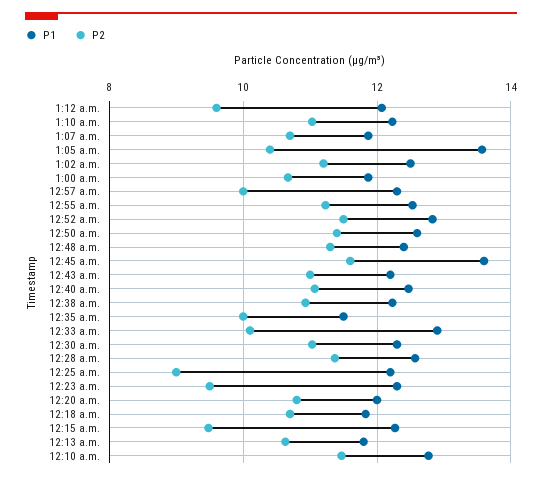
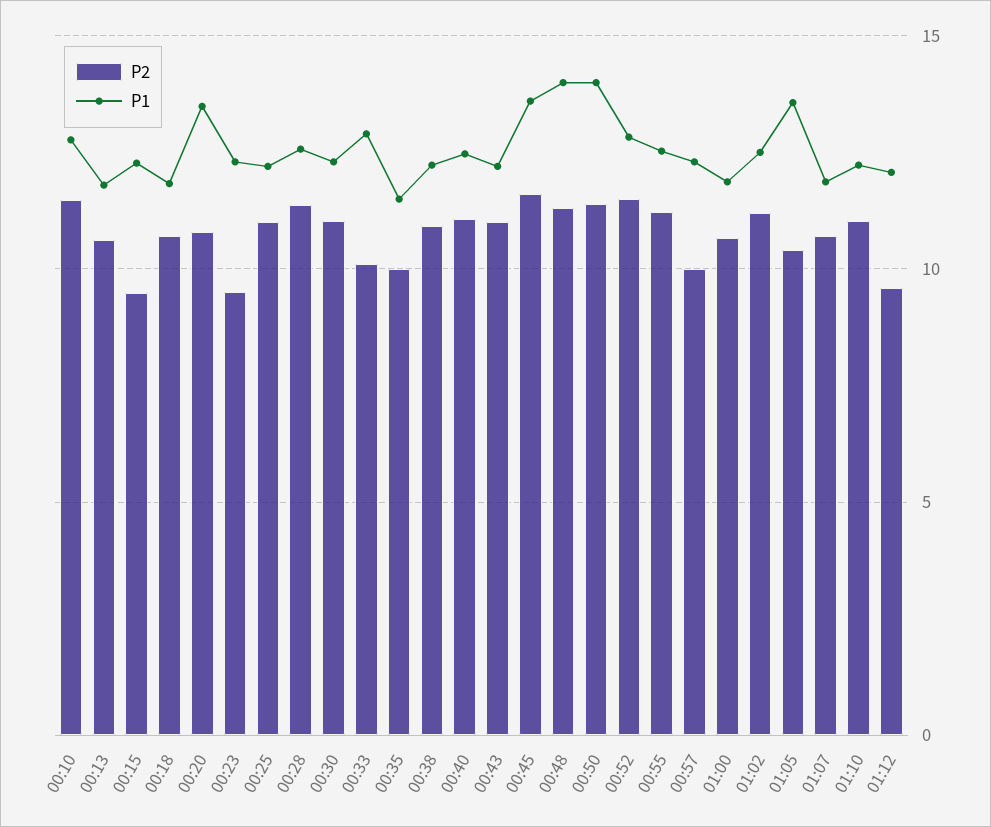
P1, 12:50 a.m.: 12.6 -> 14
P1, 12:48 a.m.: 12.4 -> 14
P2, 12:25 a.m.: 9 -> 11
P1, 12:20 a.m.: 12 -> 13.5

